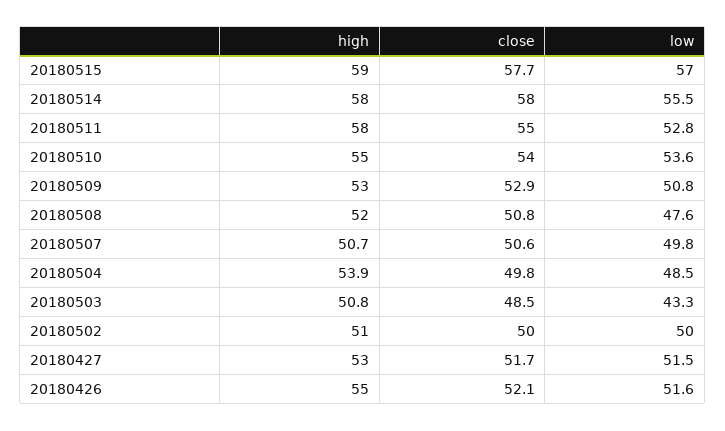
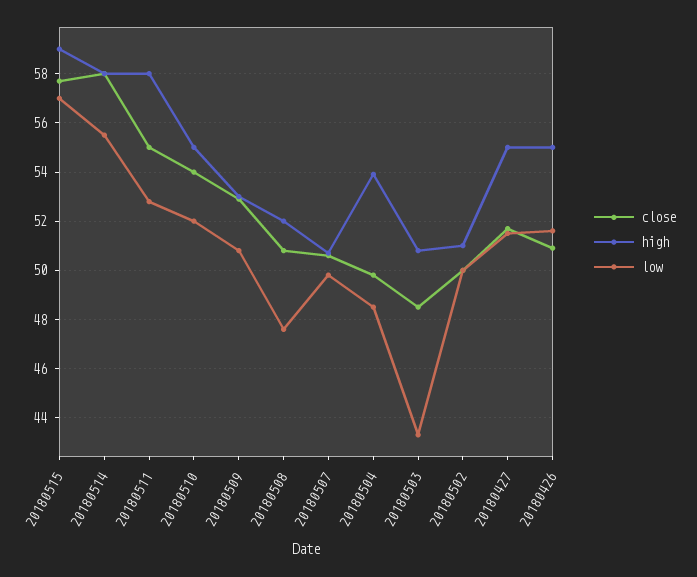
low, 20180510: 53.6 -> 52
high, 20180427: 53 -> 55
close, 20180426: 52.1 -> 51

